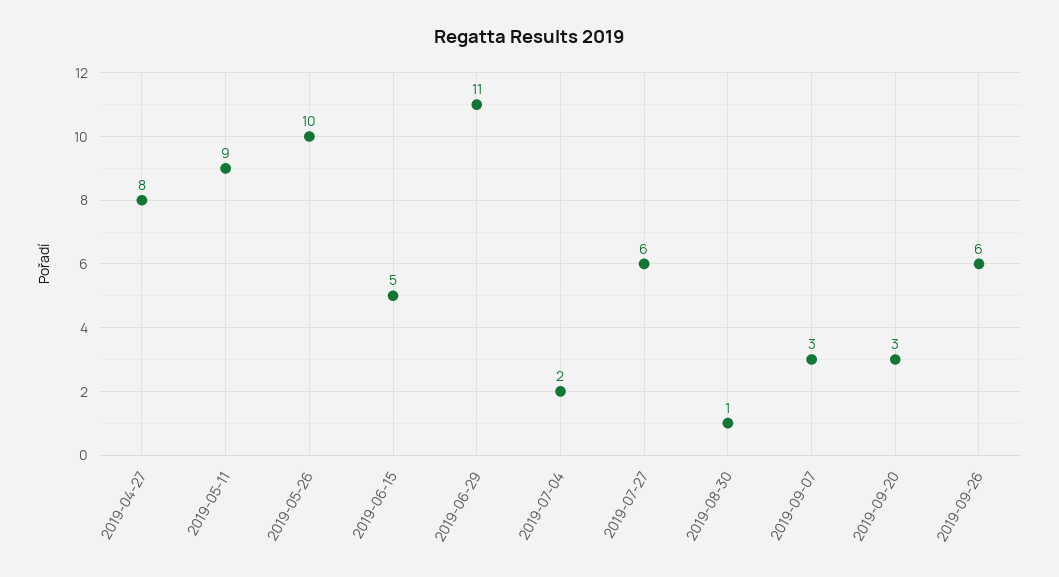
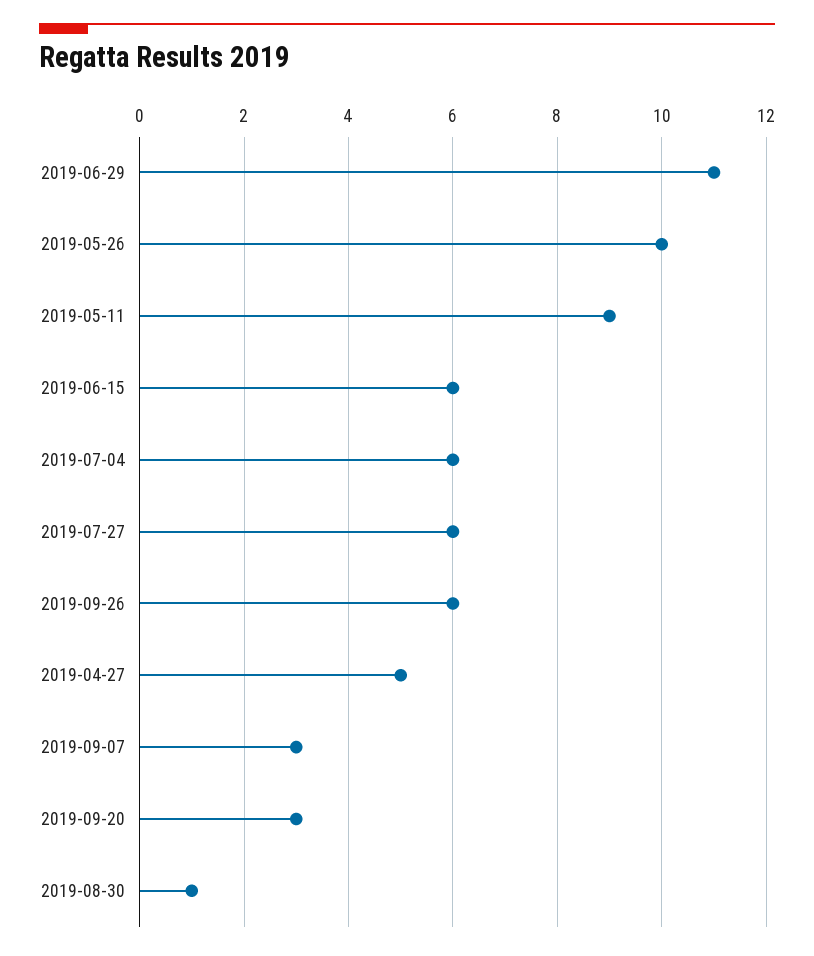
2019-04-27: 8 -> 5
2019-06-15: 5 -> 6
2019-07-04: 2 -> 6

